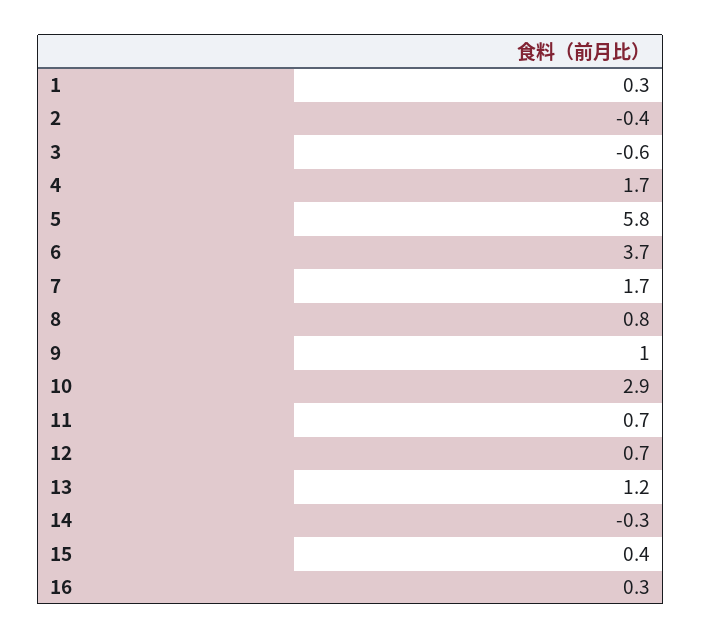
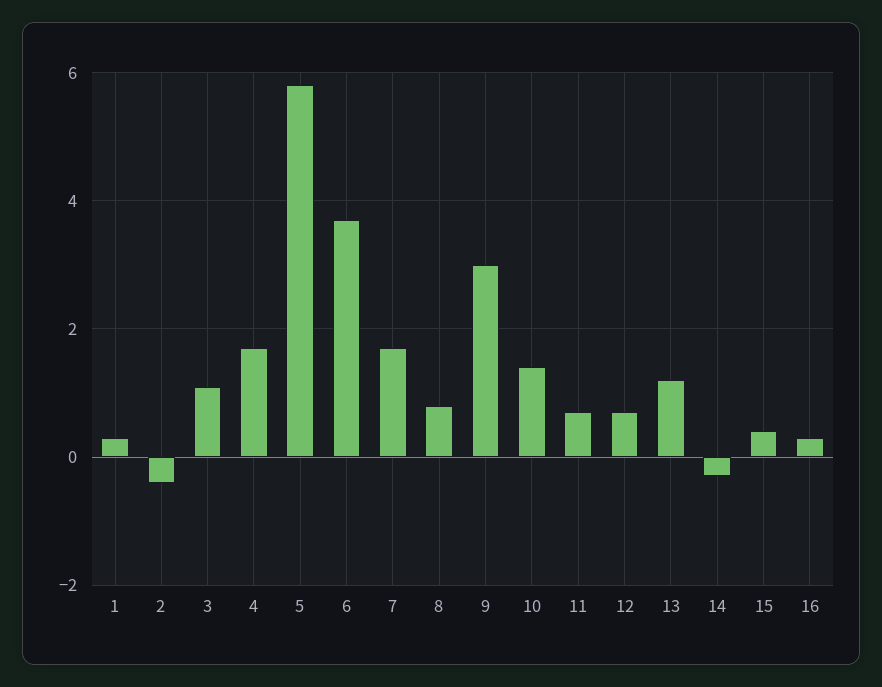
3: -0.6 -> 1
9: 1 -> 3
10: 2.9 -> 1.5

